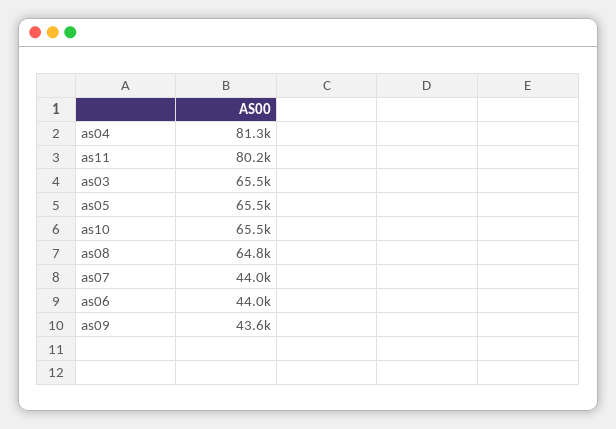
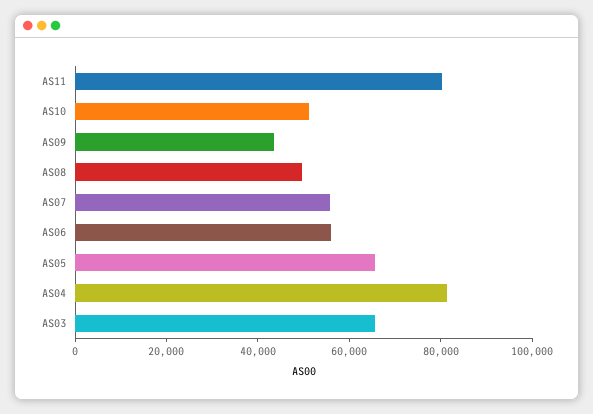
as10: 65500 -> 50000
as08: 64800 -> 50000
as07: 44000 -> 55000
as06: 44000 -> 55000

